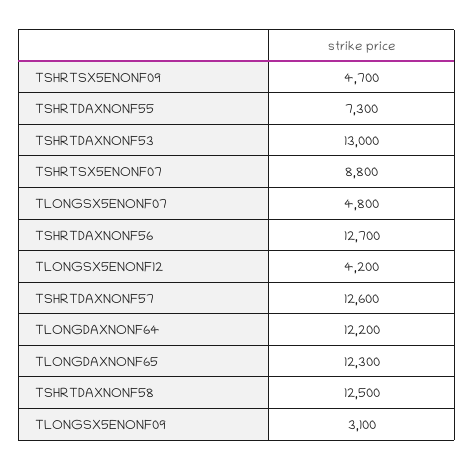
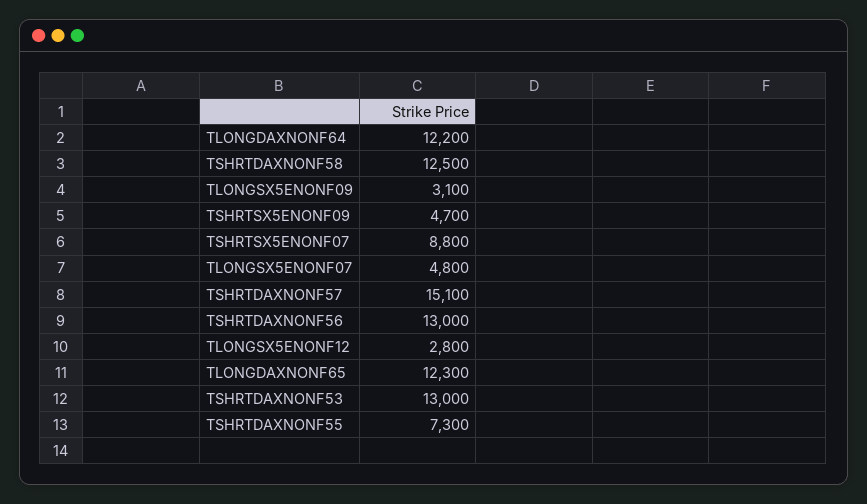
TSHRTDAXNONF56: 12700 -> 13000
TLONGSX5ENONF12: 4200 -> 2800
TSHRTDAXNONF57: 12600 -> 15100

